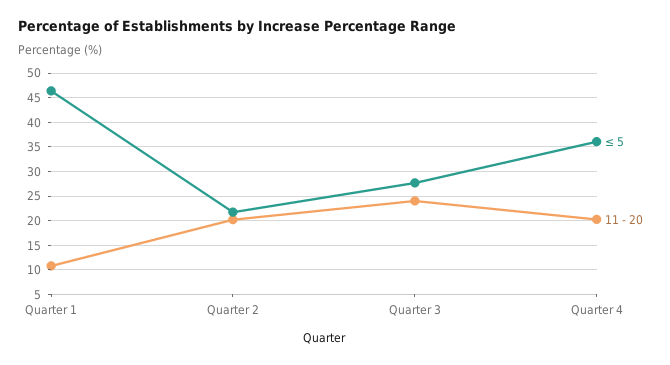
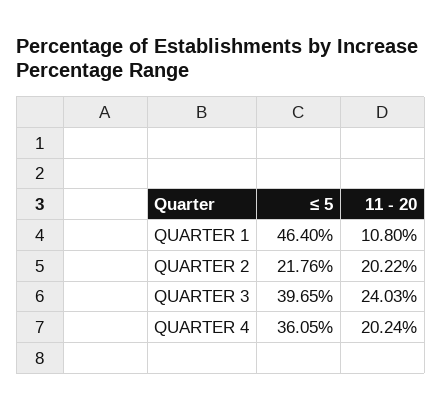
≤ 5, Quarter 3: 27.5 -> 39.65

